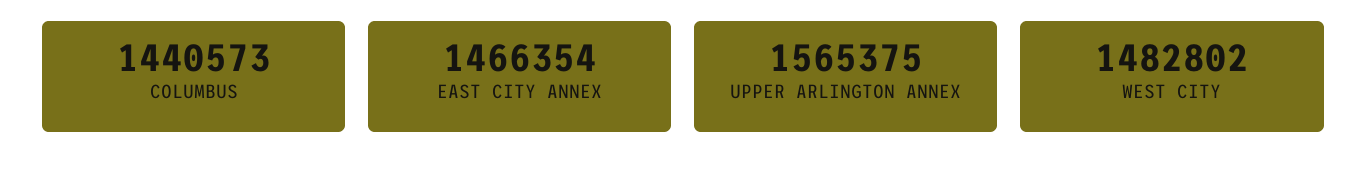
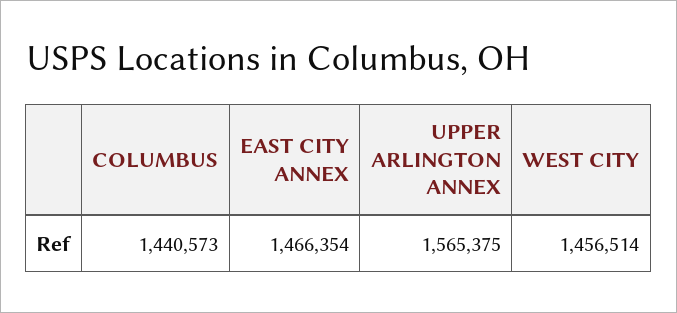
WEST CITY: 1482802 -> 1456514

